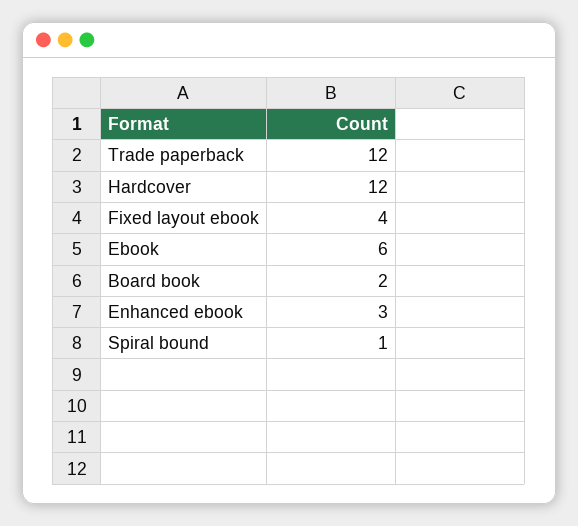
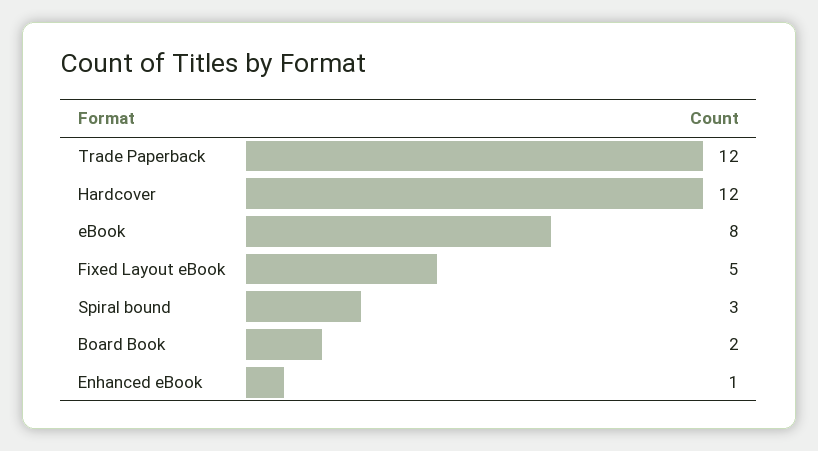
Fixed layout ebook: 4 -> 5
Ebook: 6 -> 8
Enhanced ebook: 3 -> 1
Spiral bound: 1 -> 3

